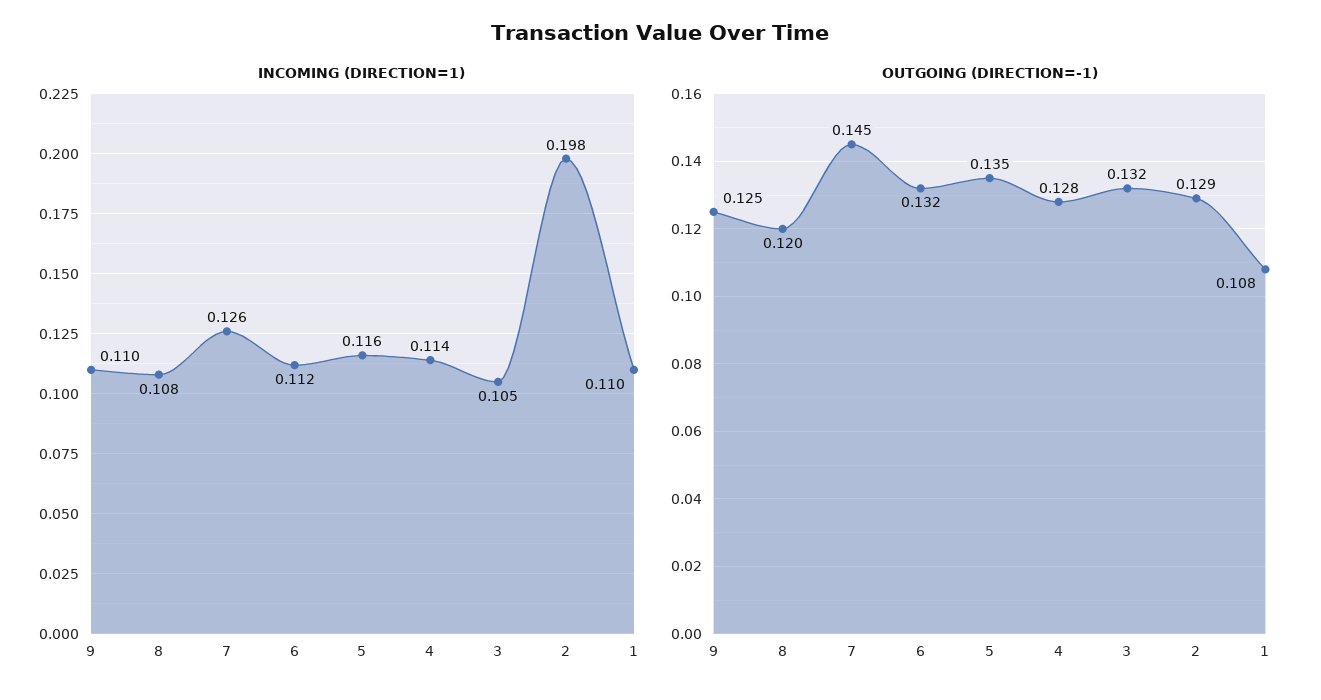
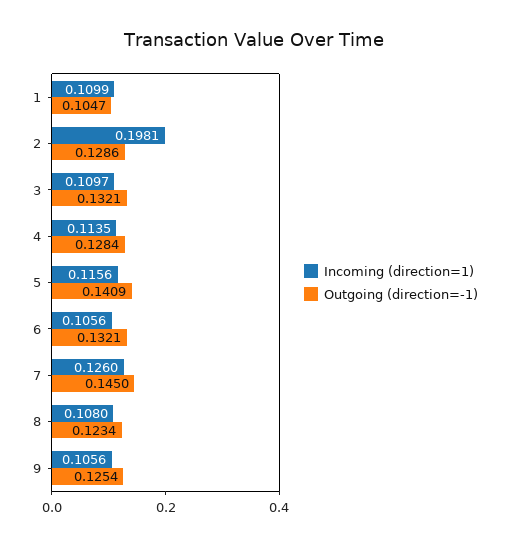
INCOMING (DIRECTION=1), 9: 0.11 -> 0.1056
INCOMING (DIRECTION=1), 6: 0.112 -> 0.1056
INCOMING (DIRECTION=1), 3: 0.105 -> 0.1097
OUTGOING (DIRECTION=-1), 8: 0.12 -> 0.1234
OUTGOING (DIRECTION=-1), 5: 0.135 -> 0.1409
OUTGOING (DIRECTION=-1), 1: 0.108 -> 0.1047

